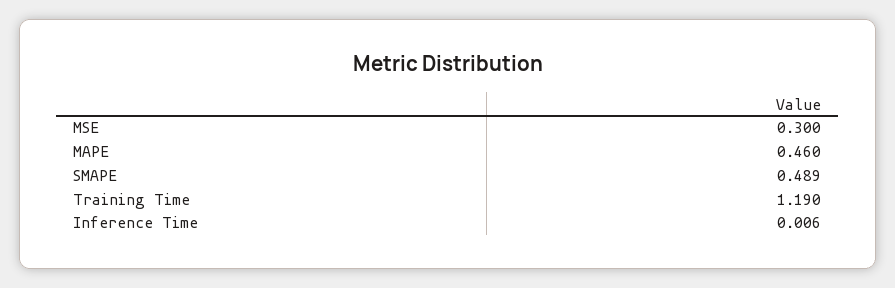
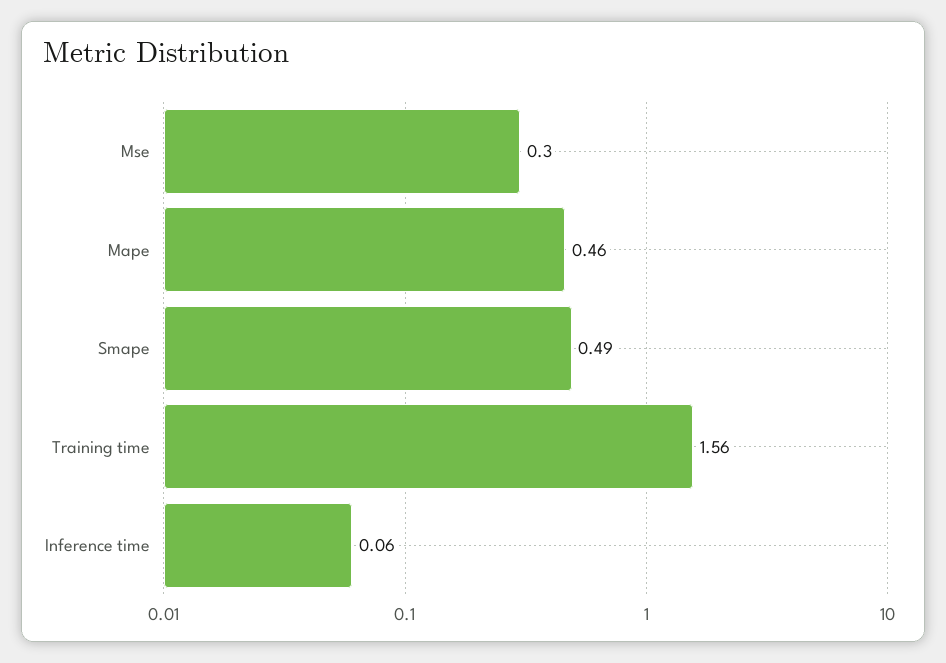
Training Time: 1.19 -> 1.56
Inference Time: 0.006 -> 0.06

